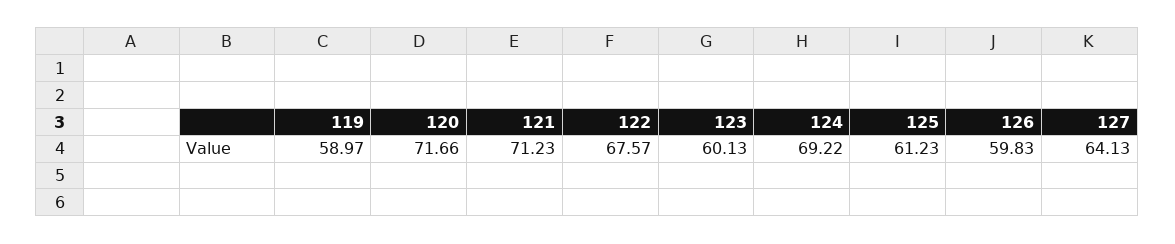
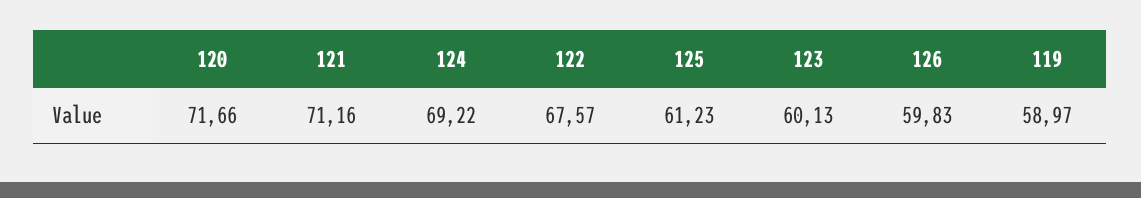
121: 71.23 -> 71.16
127: 64.13 -> none

